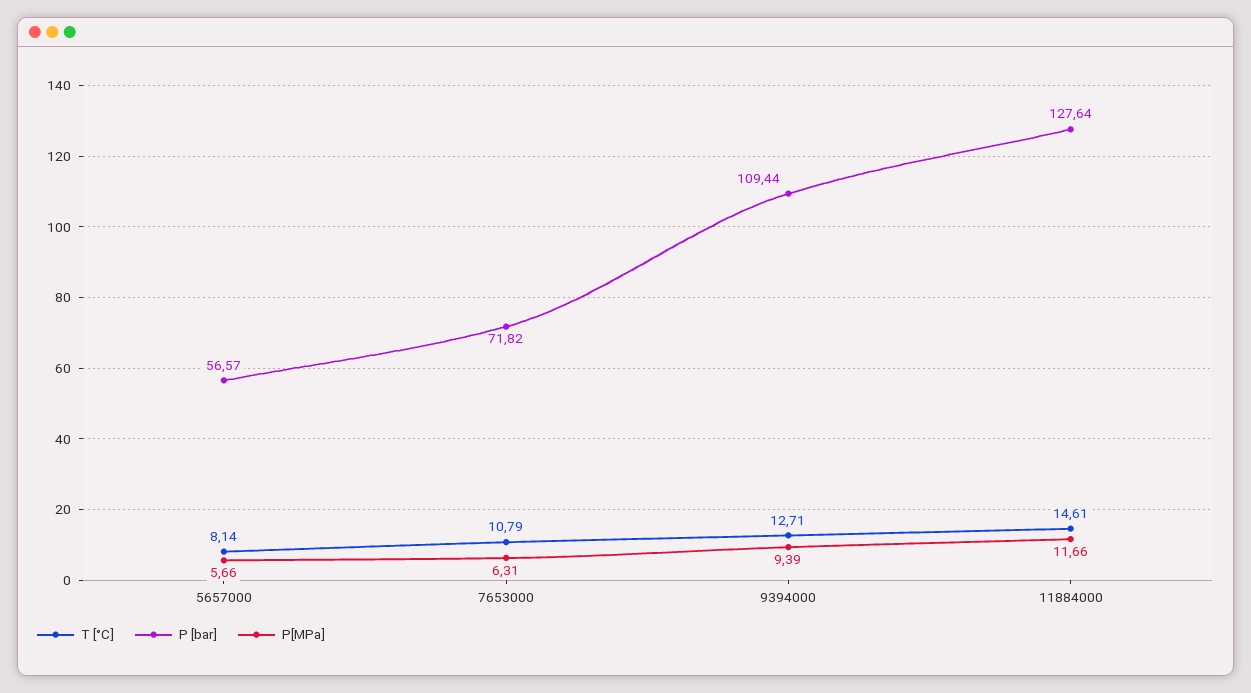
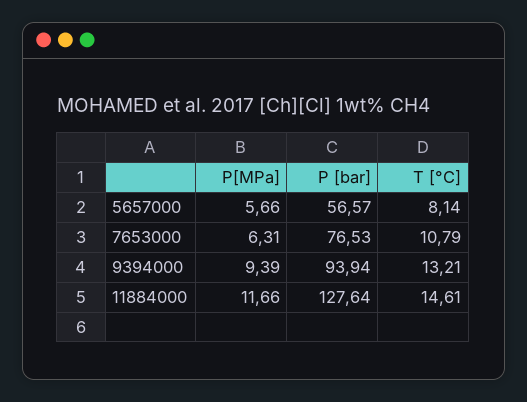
P [bar], 7653000: 71.82 -> 76.53
T [°C], 9394000: 12.71 -> 13.21
P [bar], 9394000: 109.44 -> 93.94

